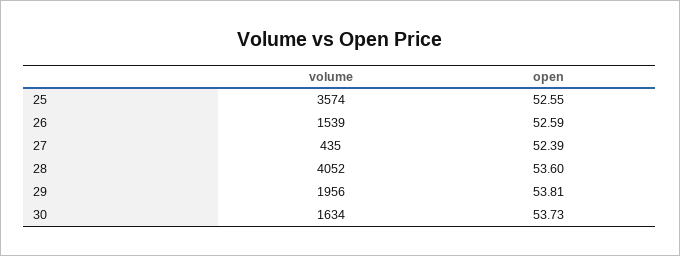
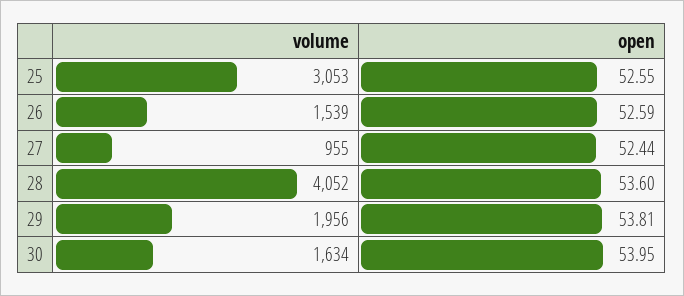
volume, 25: 3574 -> 3053
volume, 27: 435 -> 955
open, 27: 52.39 -> 52.44
open, 30: 53.73 -> 53.95

